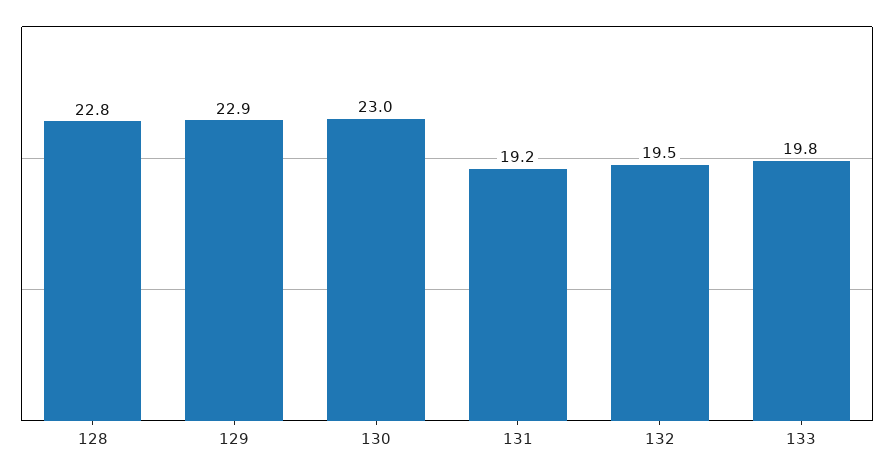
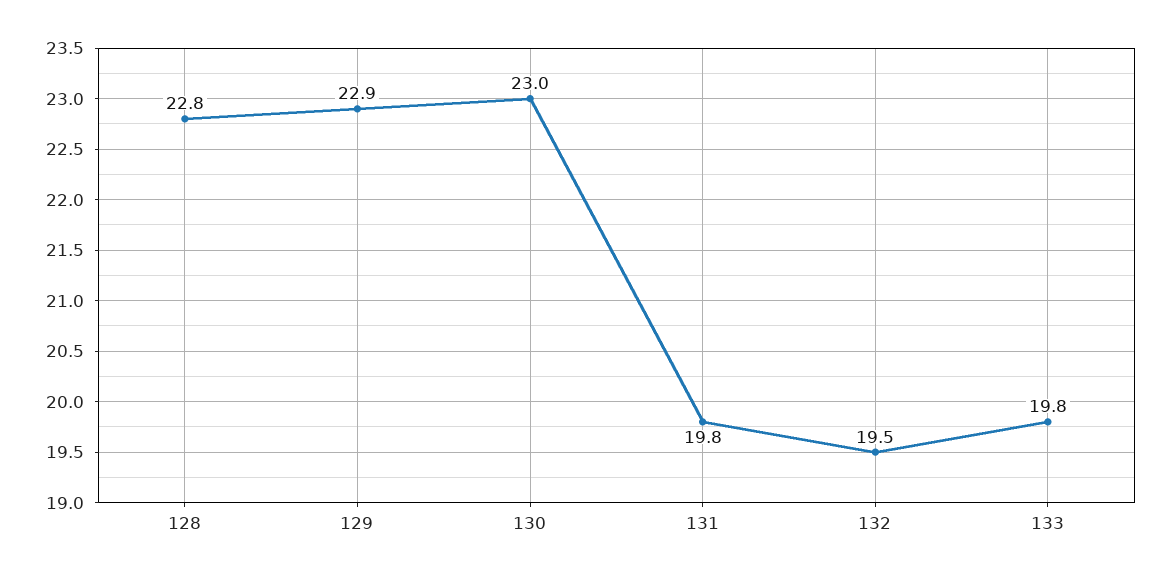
131: 19.2 -> 19.8

